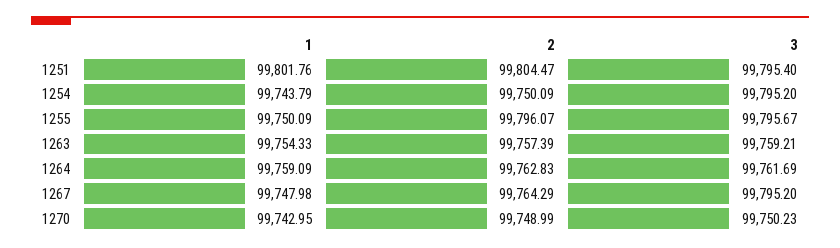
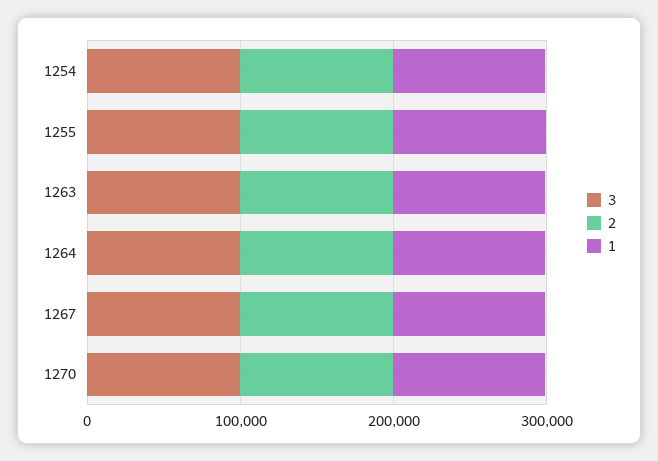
1, 1251: 99801.76 -> none
2, 1251: 99804.47 -> none
3, 1251: 99795.4 -> none

